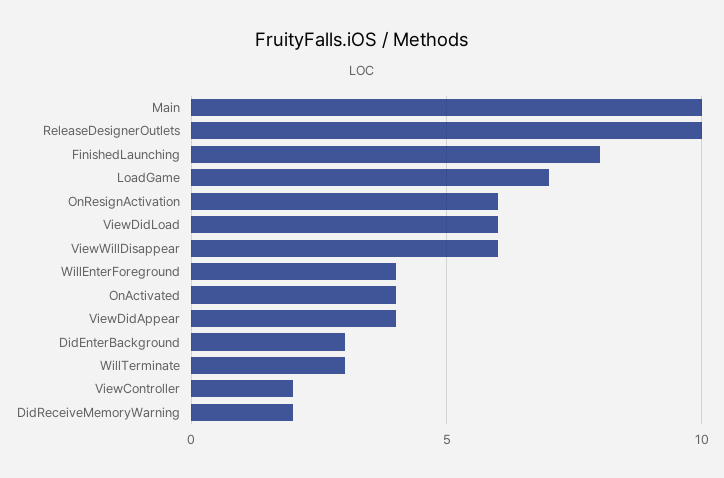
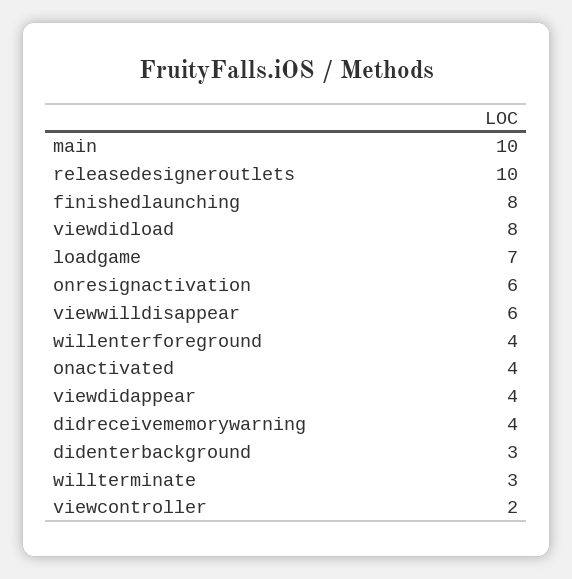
ViewDidLoad: 6 -> 8
DidReceiveMemoryWarning: 2 -> 4

